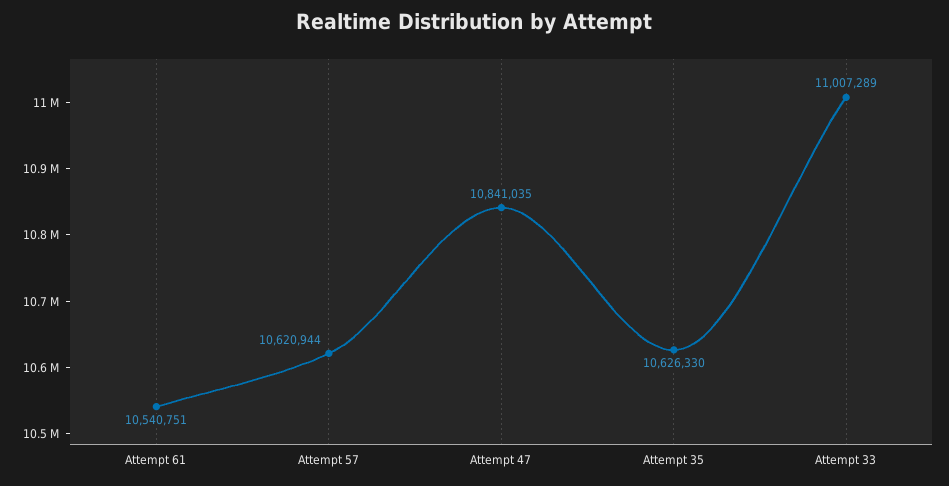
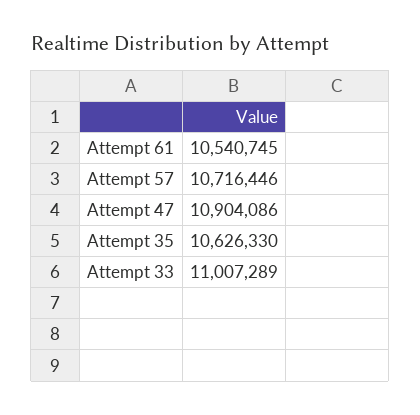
Attempt 61: 10540751 -> 10540745
Attempt 57: 10620944 -> 10716446
Attempt 47: 10841035 -> 10904086

